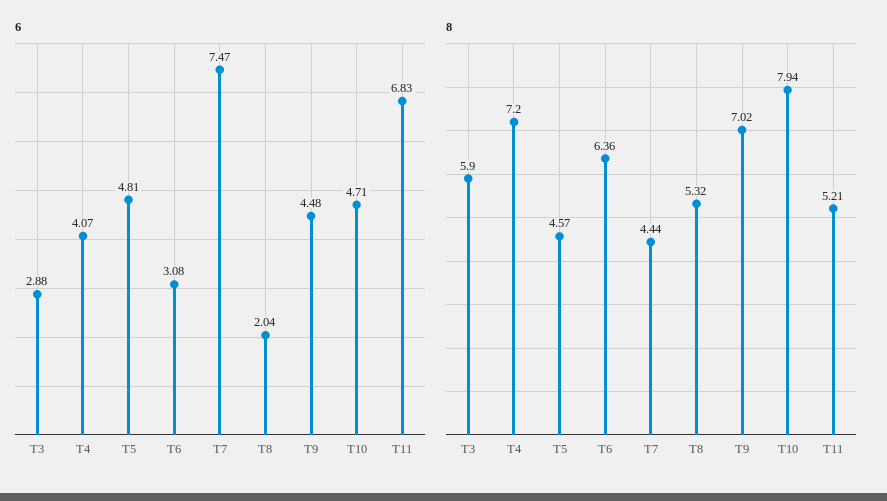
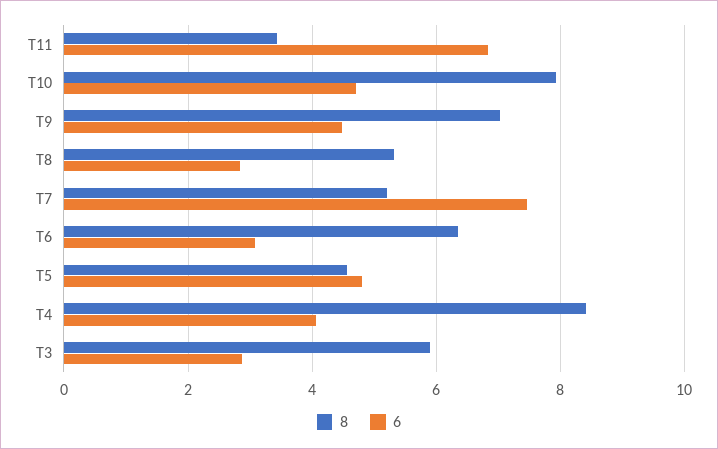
6, T8: 2.04 -> 2.8
8, T4: 7.2 -> 8.4
8, T7: 4.44 -> 5.2
8, T11: 5.21 -> 3.4

